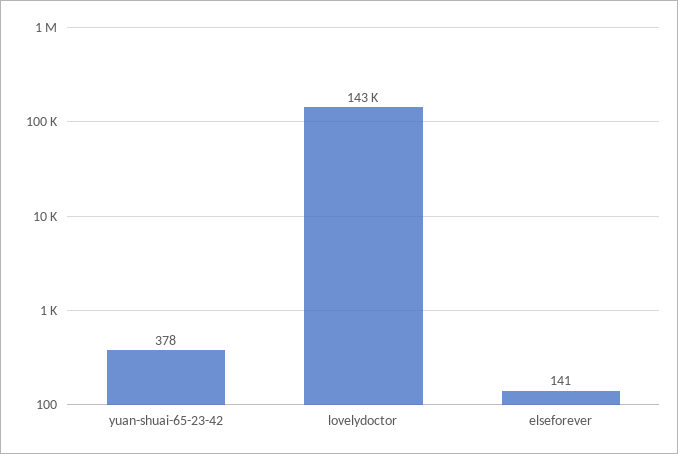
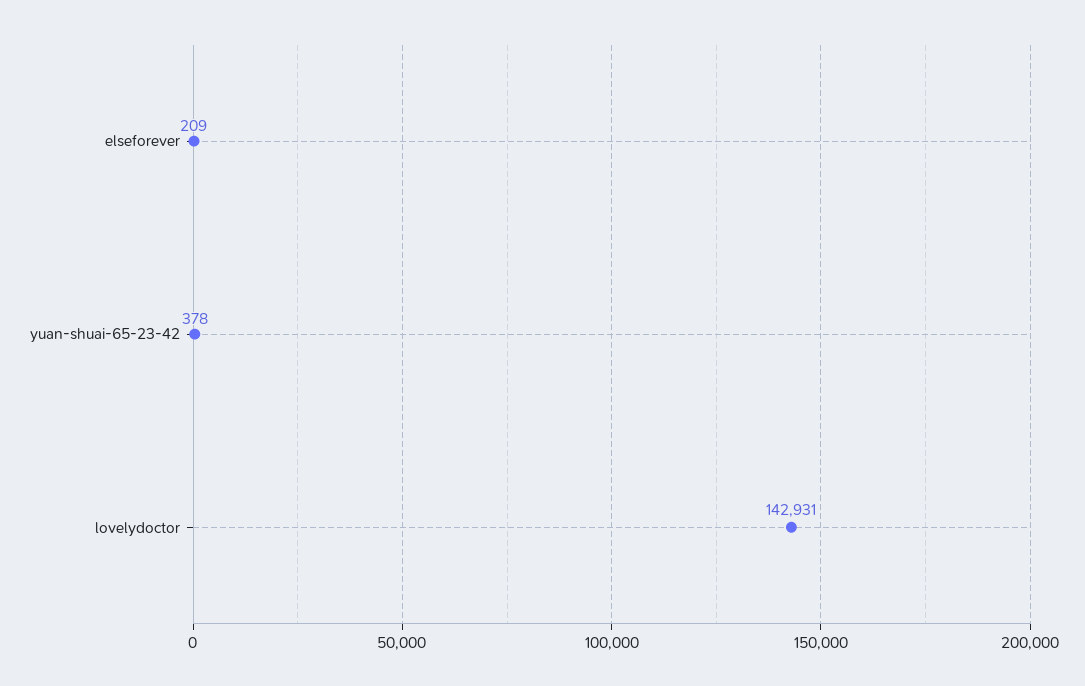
elseforever: 141 -> 209

